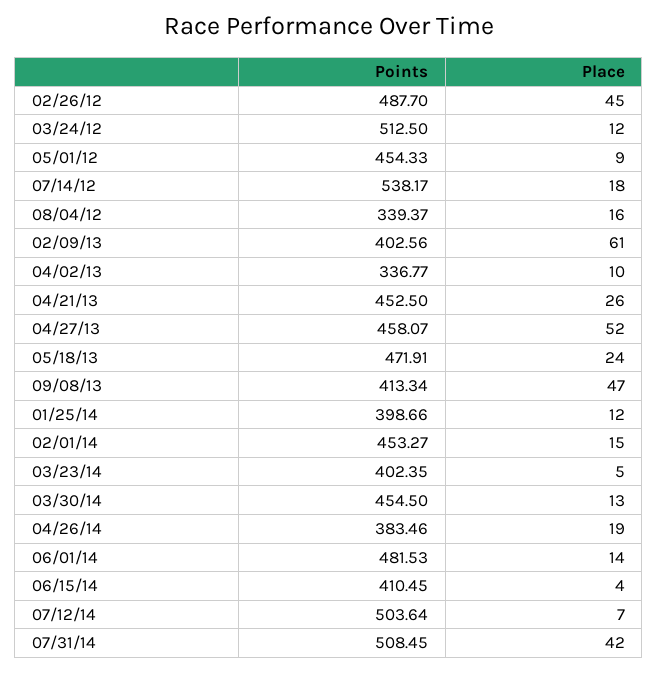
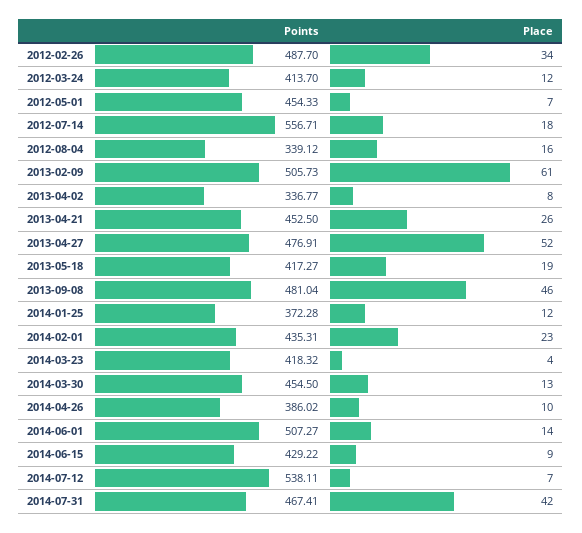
Place, 02/26/12: 45 -> 34
Points, 03/24/12: 512.5 -> 413.7
Place, 05/01/12: 9 -> 7
Points, 07/14/12: 538.17 -> 556.71
Points, 08/04/12: 339.37 -> 339.12
Points, 02/09/13: 402.56 -> 505.73
Place, 04/02/13: 10 -> 8
Points, 04/27/13: 458.07 -> 476.91
Points, 05/18/13: 471.91 -> 417.27
Place, 05/18/13: 24 -> 19
Points, 09/08/13: 413.34 -> 481.04
Place, 09/08/13: 47 -> 46
Points, 01/25/14: 398.66 -> 372.28
Points, 02/01/14: 453.27 -> 435.31
Place, 02/01/14: 15 -> 23
Points, 03/23/14: 402.35 -> 418.32
Place, 03/23/14: 5 -> 4
Points, 04/26/14: 383.46 -> 386.02
Place, 04/26/14: 19 -> 10
Points, 06/01/14: 481.53 -> 507.27
Points, 06/15/14: 410.45 -> 429.22
Place, 06/15/14: 4 -> 9
Points, 07/12/14: 503.64 -> 538.11
Points, 07/31/14: 508.45 -> 467.41

